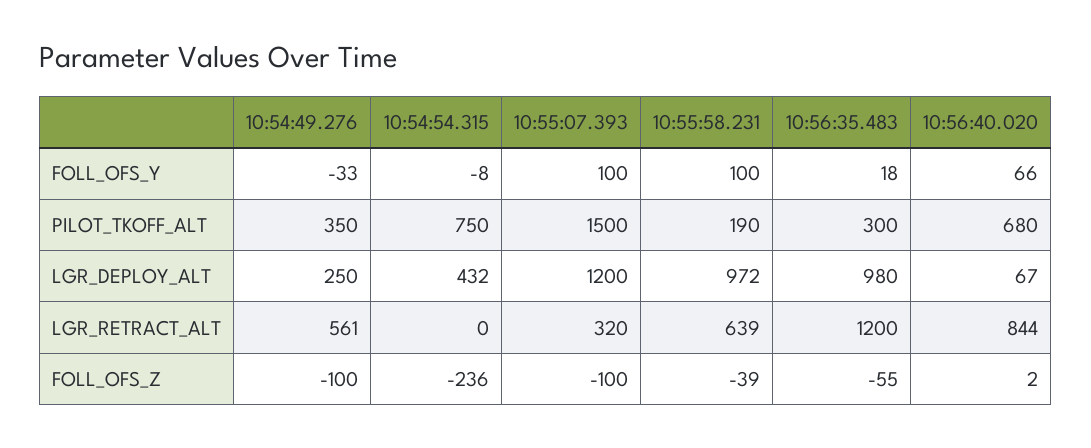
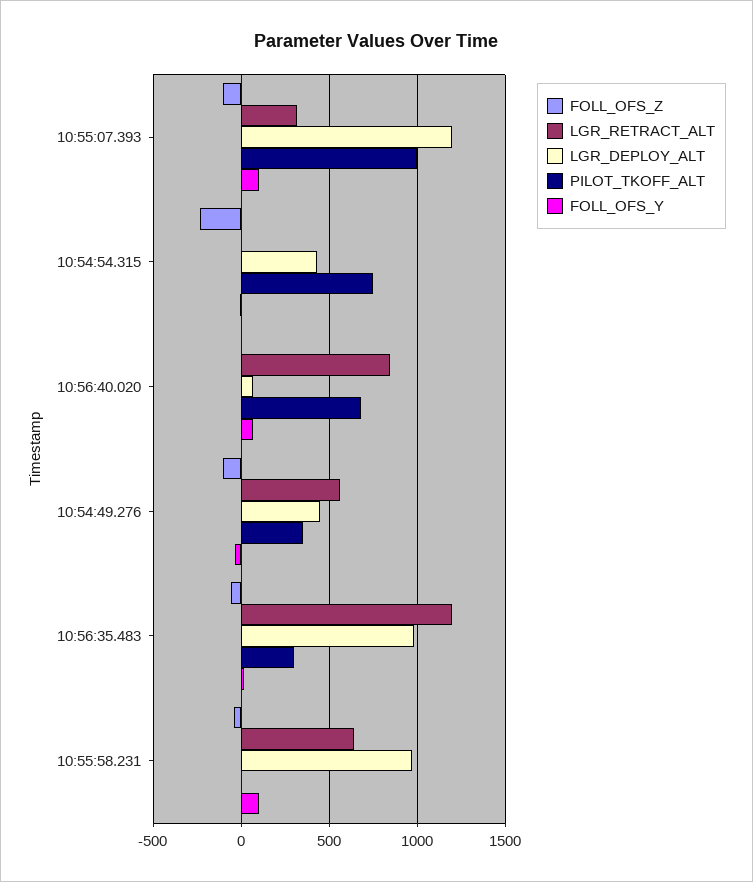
PILOT_TKOFF_ALT, 10:55:07.393: 1500 -> 1000
PILOT_TKOFF_ALT, 10:55:58.231: 190 -> 0
LGR_DEPLOY_ALT, 10:54:49.276: 250 -> 450

